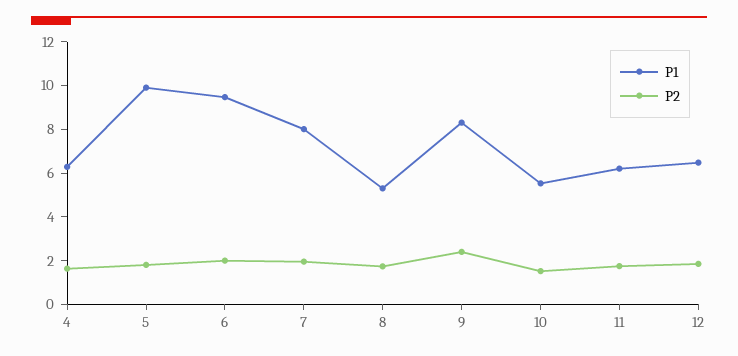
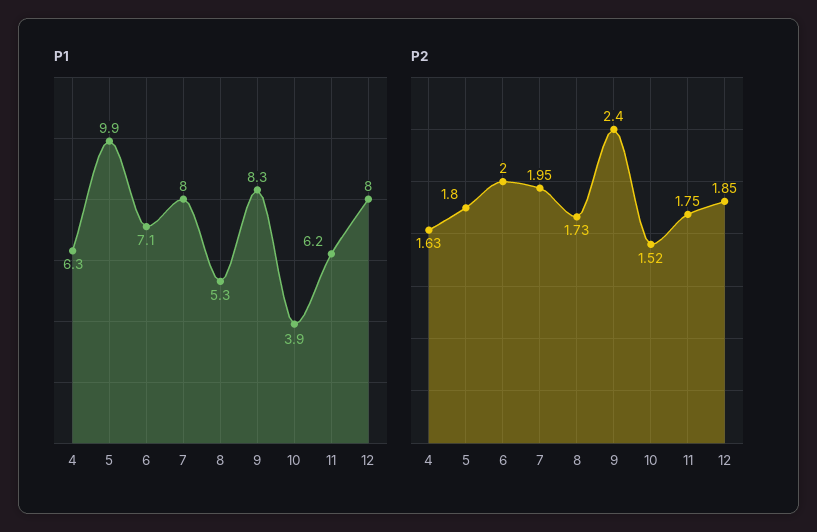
P1, 6: 9.5 -> 7.1
P1, 10: 5.5 -> 3.9
P1, 12: 6.5 -> 8

